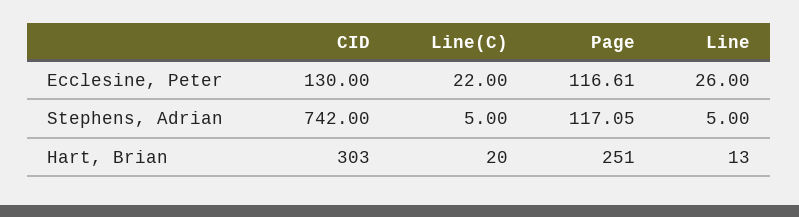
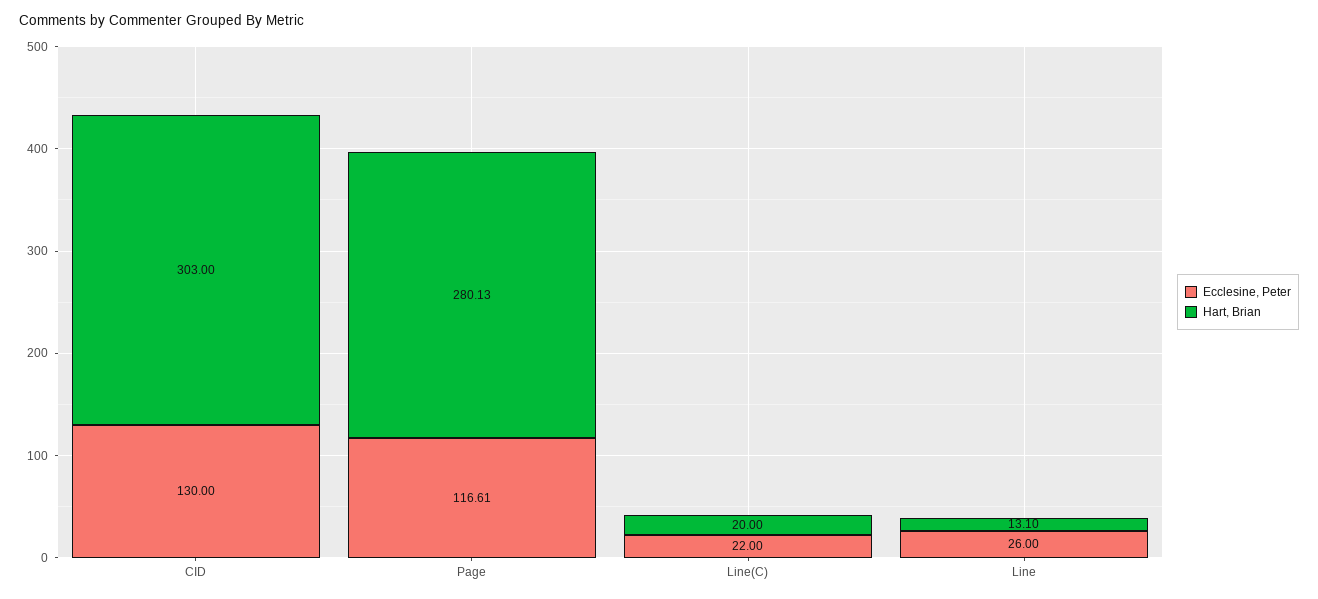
Stephens, Adrian, CID: 742 -> none
Stephens, Adrian, Line(C): 5 -> none
Stephens, Adrian, Page: 117.05 -> none
Stephens, Adrian, Line: 5 -> none
Hart, Brian, Page: 251 -> 280.13
Hart, Brian, Line: 13 -> 13.1

